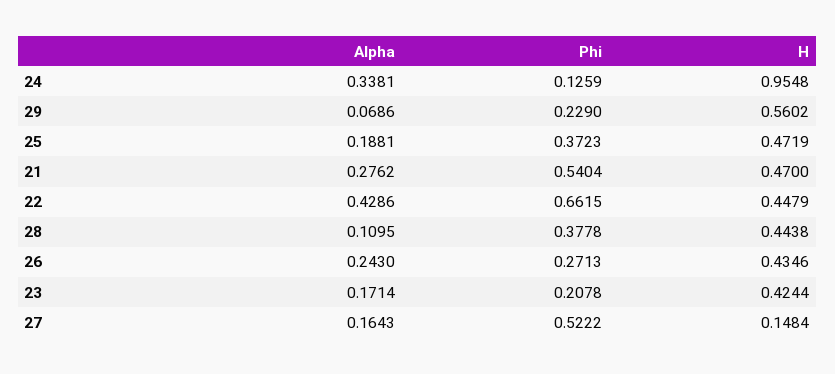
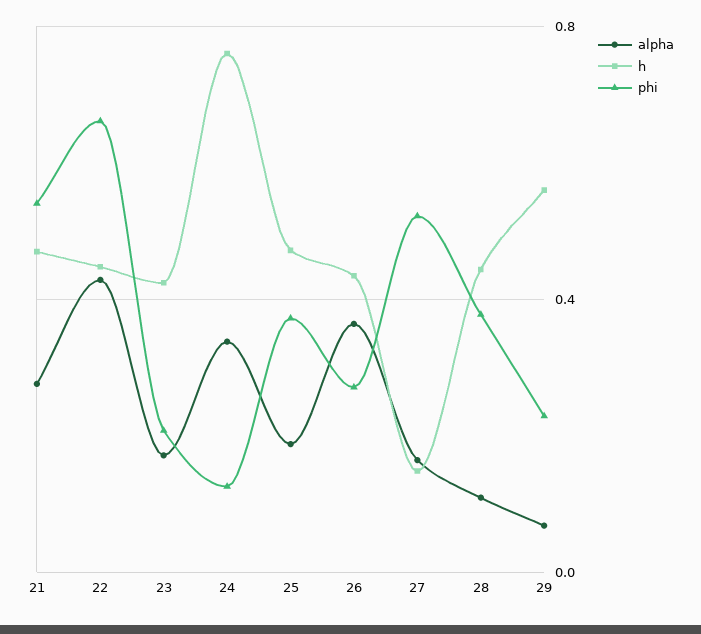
H, 24: 0.9548 -> 0.75
Alpha, 26: 0.243 -> 0.35

